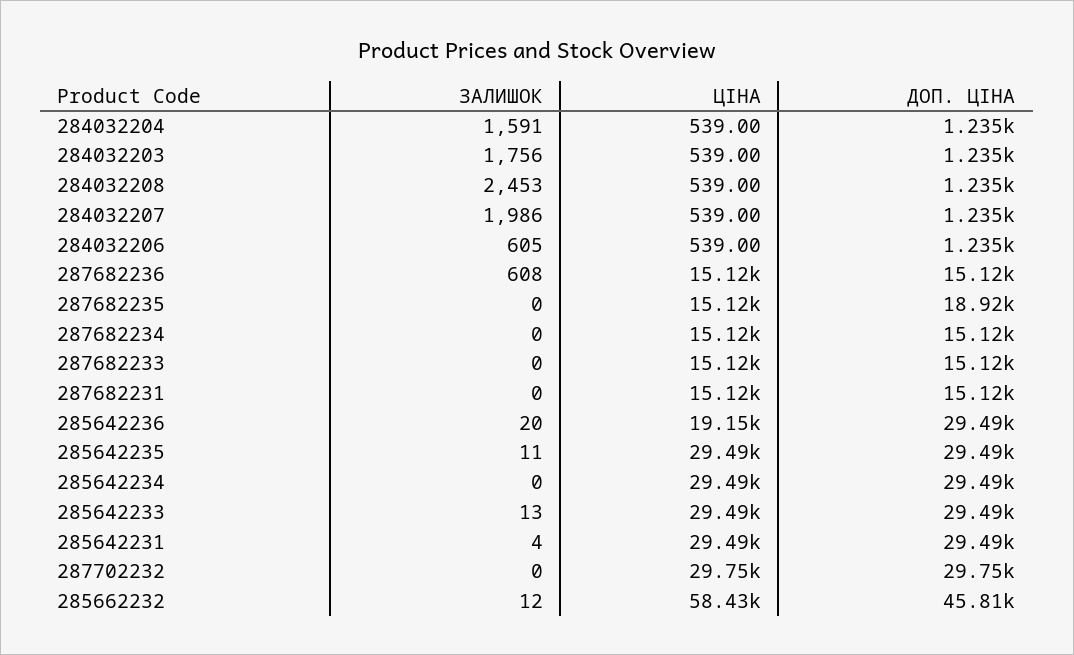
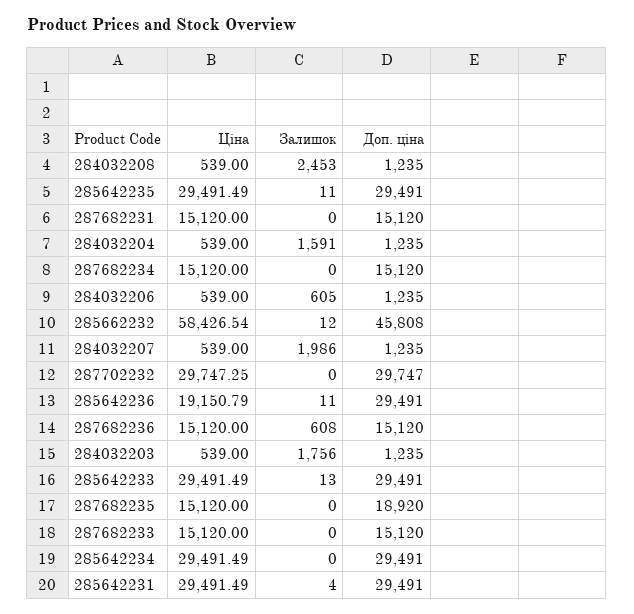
ЗАЛИШОК, 285642236: 20 -> 11

